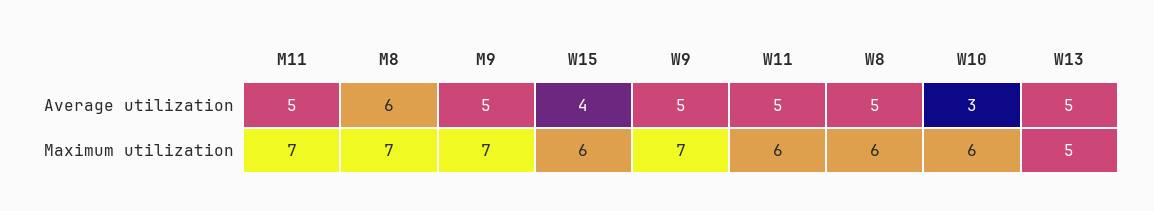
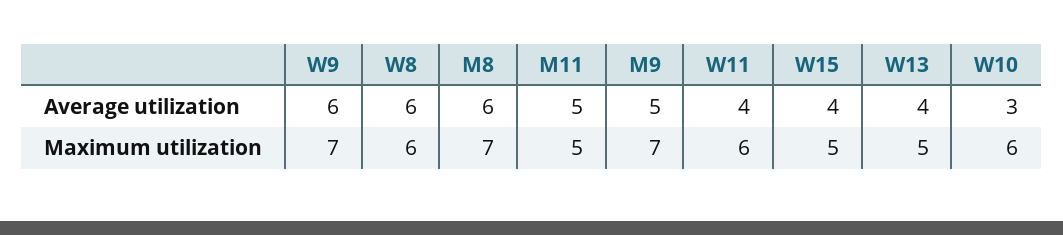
W9, Average utilization: 5 -> 6
W11, Average utilization: 5 -> 4
W8, Average utilization: 5 -> 6
W13, Average utilization: 5 -> 4
M11, Maximum utilization: 7 -> 5
W15, Maximum utilization: 6 -> 5

